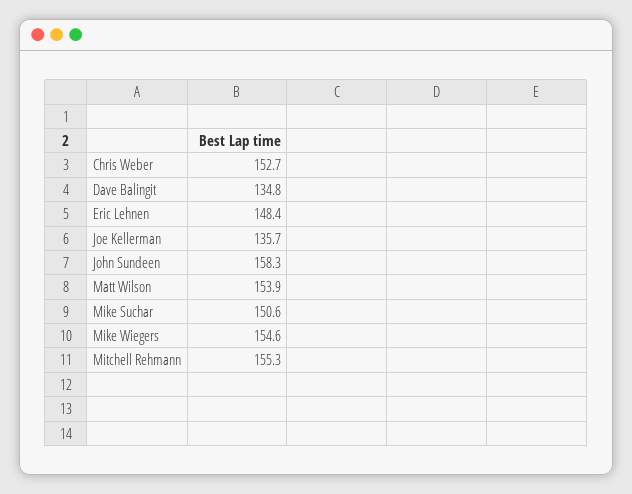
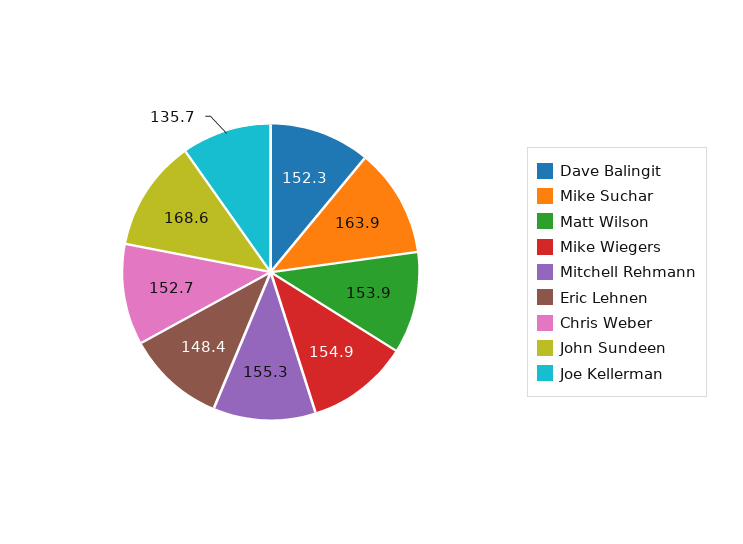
Dave Balingit: 134.8 -> 152.3
John Sundeen: 158.3 -> 168.6
Mike Suchar: 150.6 -> 163.9
Mike Wiegers: 154.6 -> 154.9

